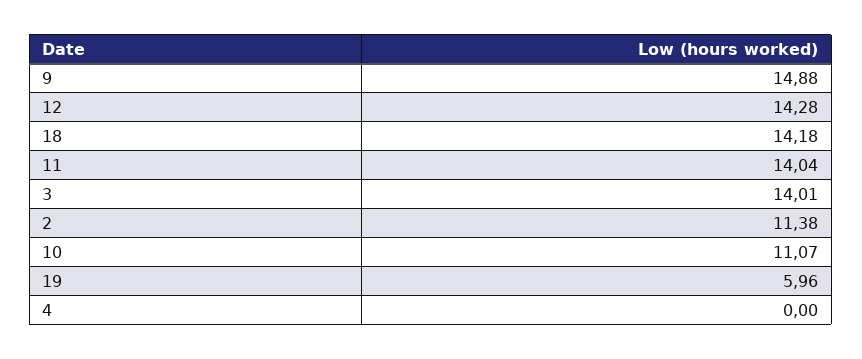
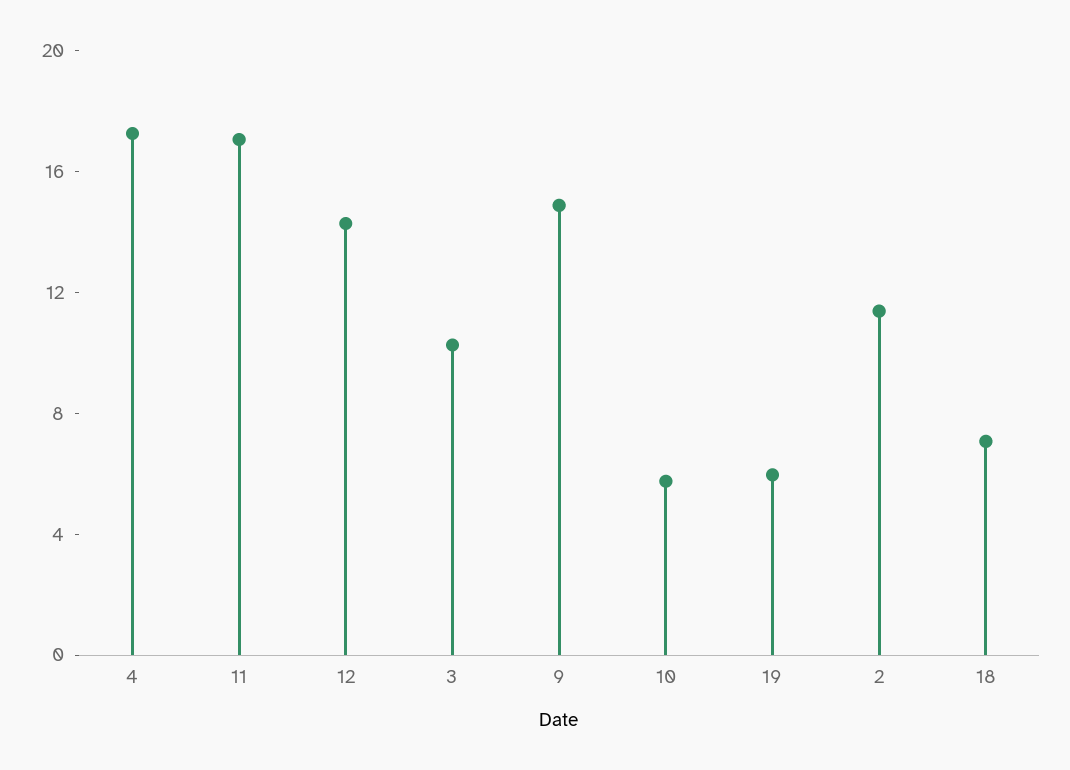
18: 14.18 -> 7
11: 14.04 -> 17
3: 14.01 -> 10
10: 11.07 -> 6
4: 0 -> 17

